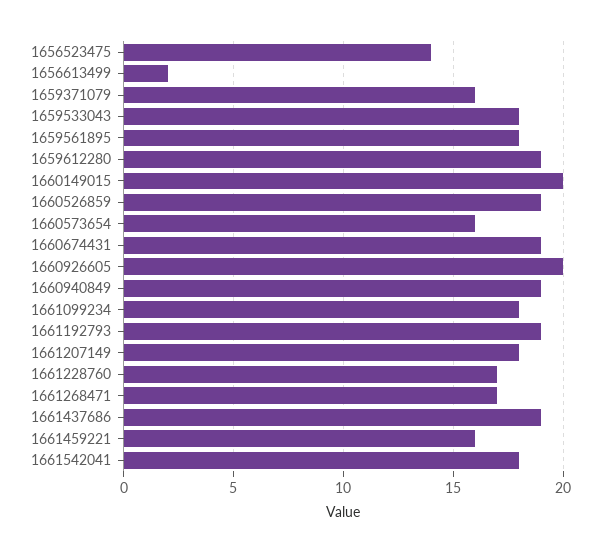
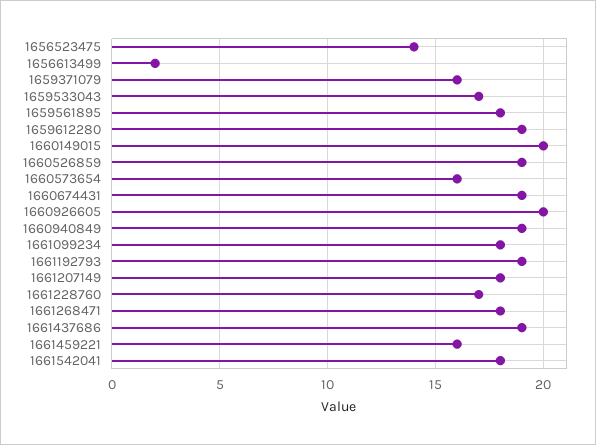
1659533043: 18 -> 17
1661268471: 17 -> 18

